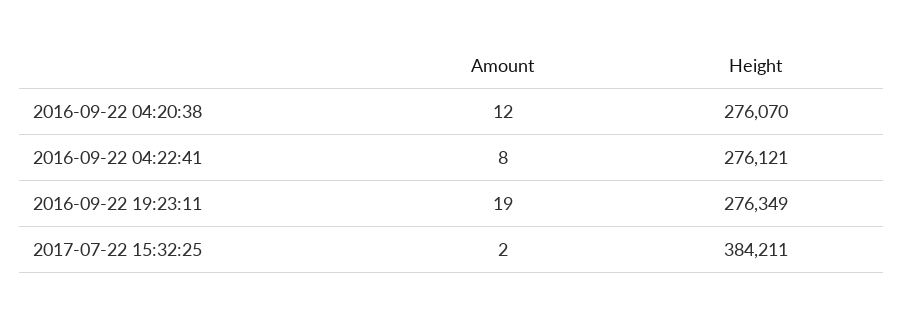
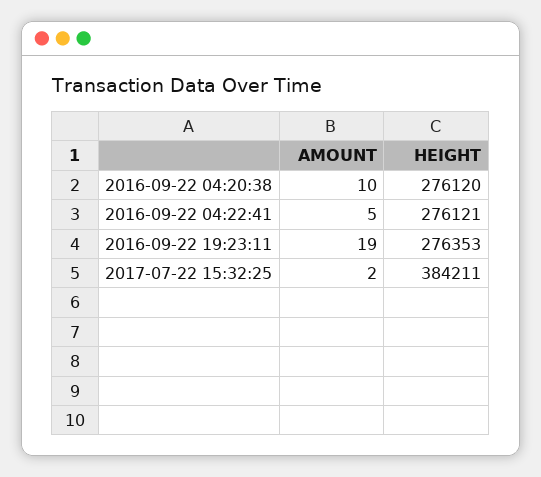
Amount, 2016-09-22 04:20:38: 12 -> 10
Height, 2016-09-22 04:20:38: 276070 -> 276120
Amount, 2016-09-22 04:22:41: 8 -> 5
Height, 2016-09-22 19:23:11: 276349 -> 276353

